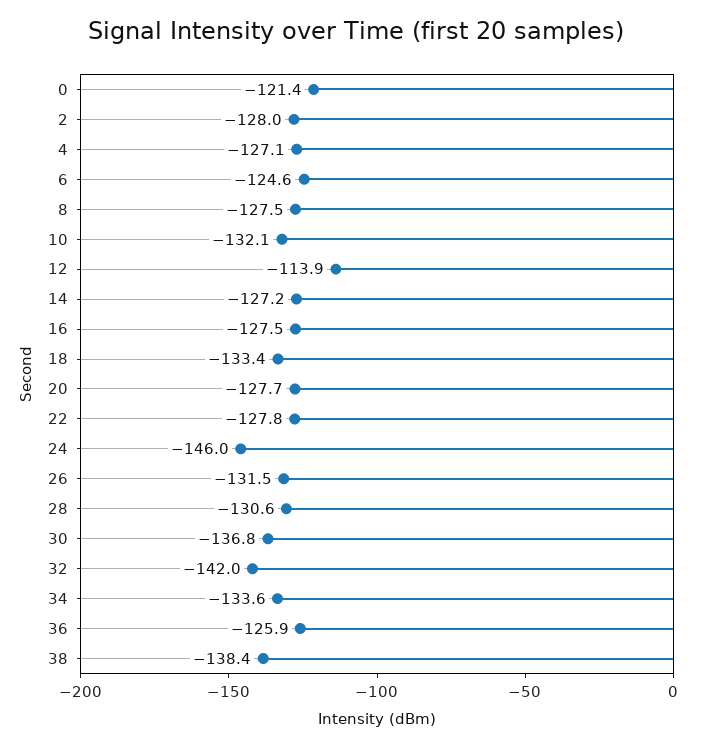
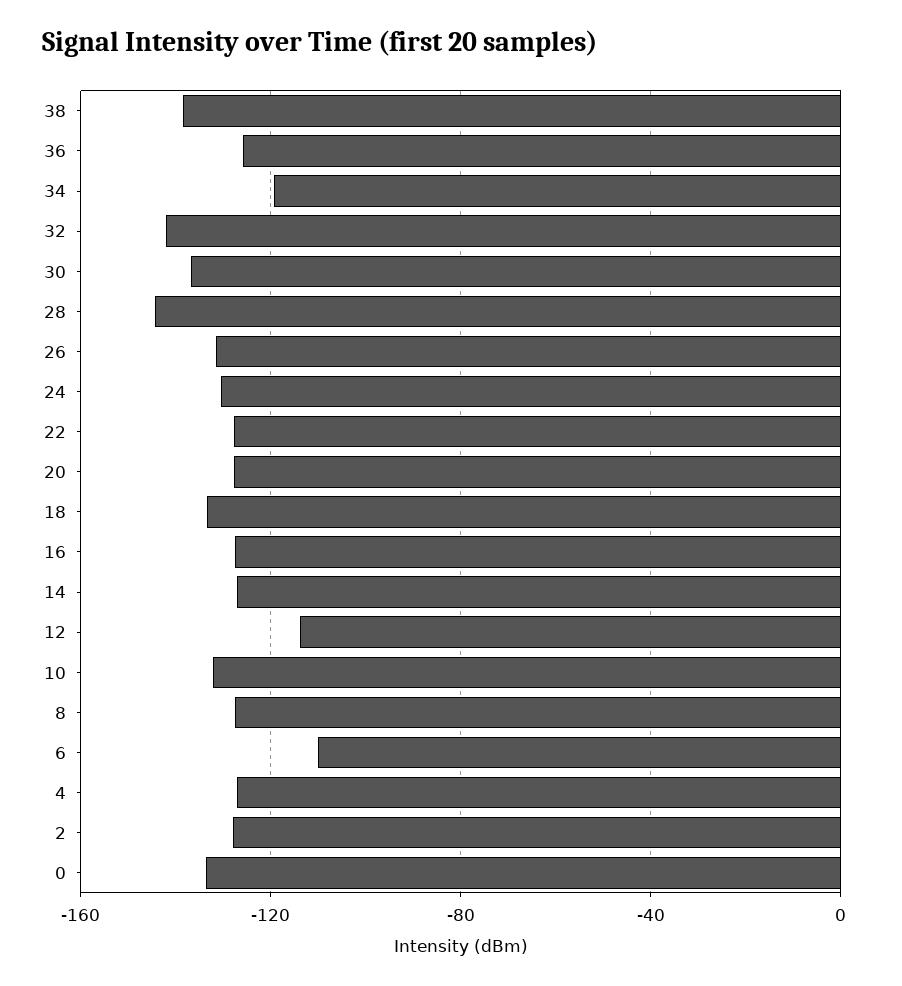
0: -121.4 -> -135
6: -124.6 -> -110
24: -146 -> -130
28: -130.6 -> -145
34: -133.6 -> -120

